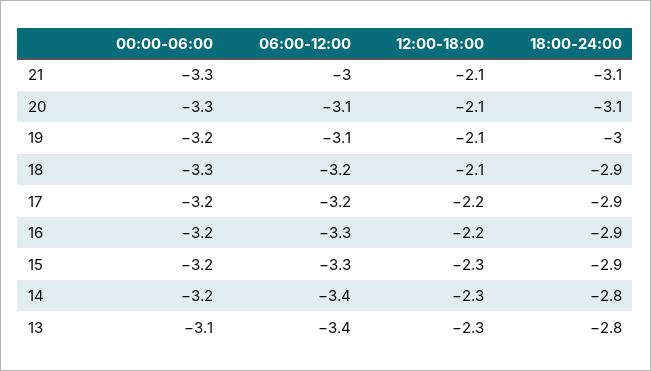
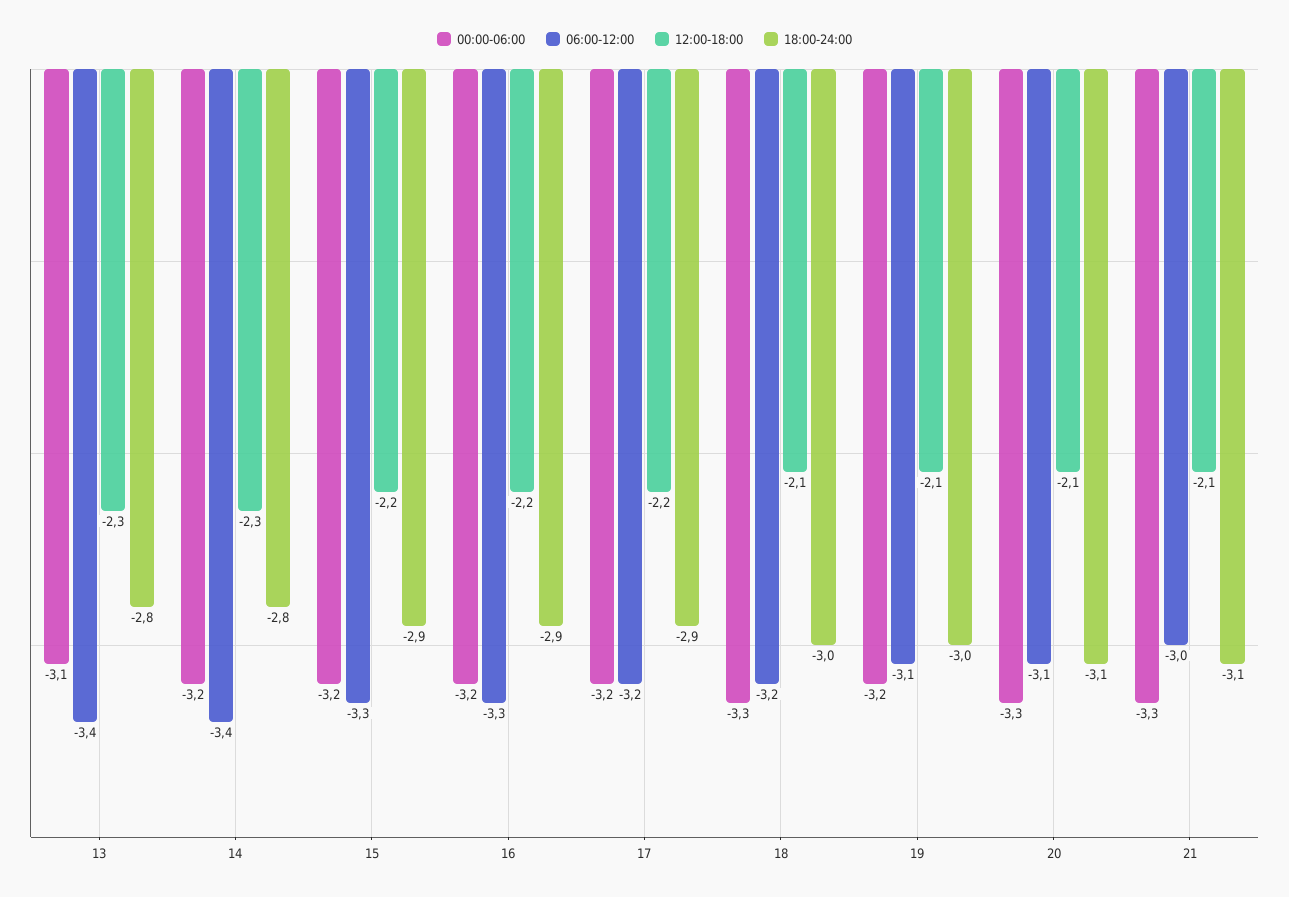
18:00-24:00, 18: -2.9 -> -3
12:00-18:00, 15: -2.3 -> -2.2

